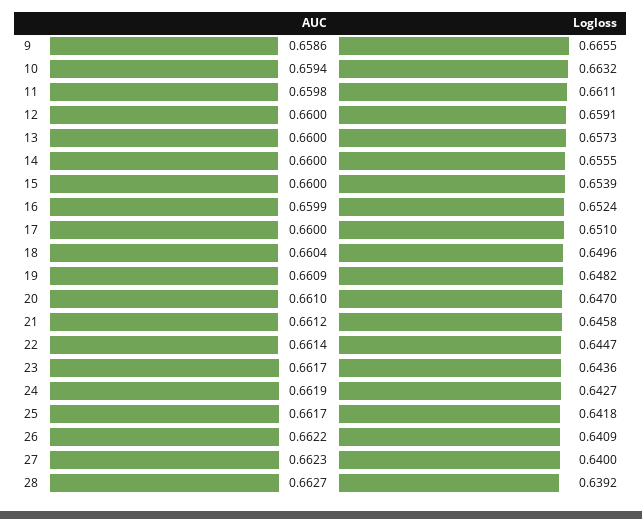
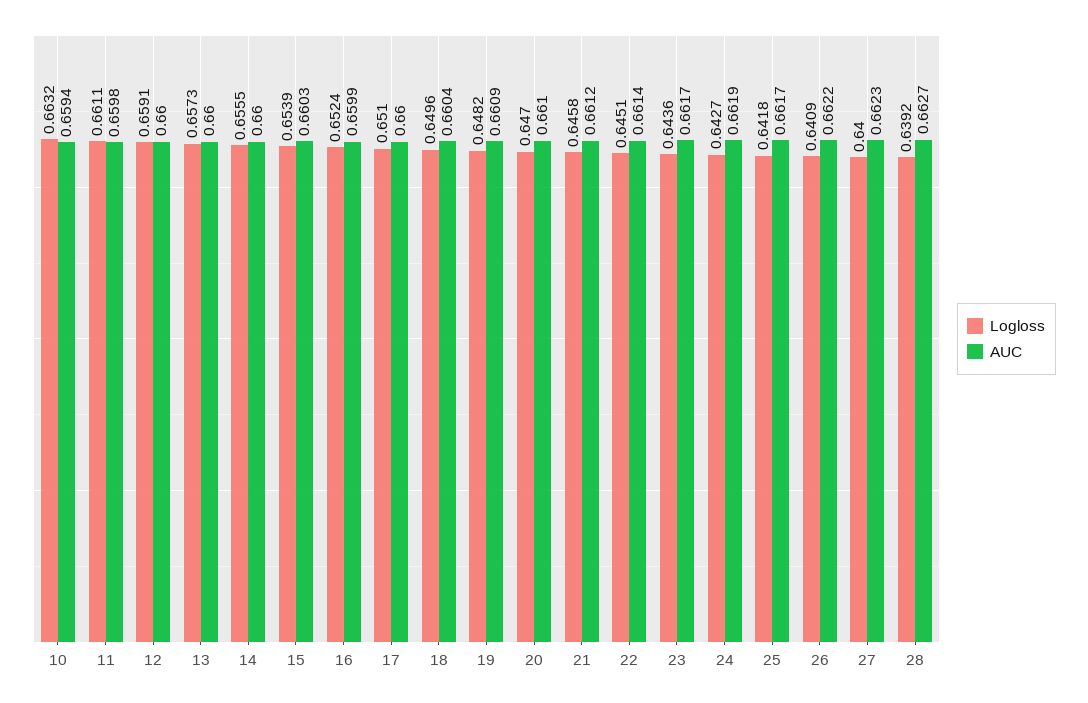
AUC, 9: 0.6586 -> none
Logloss, 9: 0.6655 -> none
AUC, 15: 0.66 -> 0.6603
Logloss, 22: 0.6447 -> 0.6451

